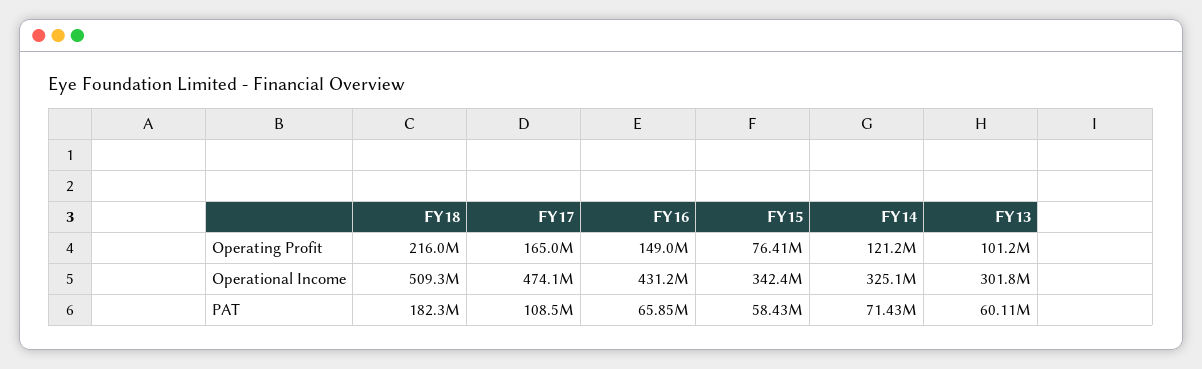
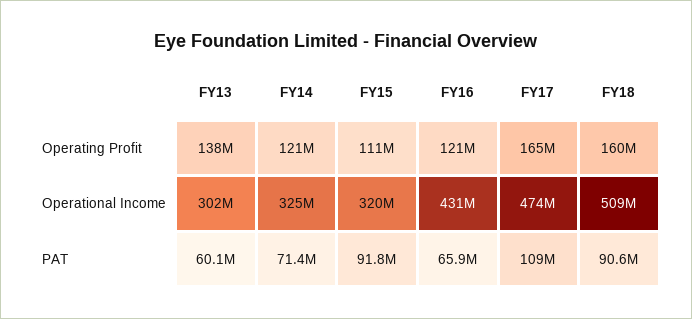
FY18, Operating Profit: 216000000 -> 160000000
FY16, Operating Profit: 149000000 -> 121000000
FY15, Operating Profit: 76410000 -> 111000000
FY13, Operating Profit: 101200000 -> 138000000
FY15, Operational Income: 342400000 -> 320000000
FY18, PAT: 182300000 -> 90600000
FY15, PAT: 58430000 -> 91800000

